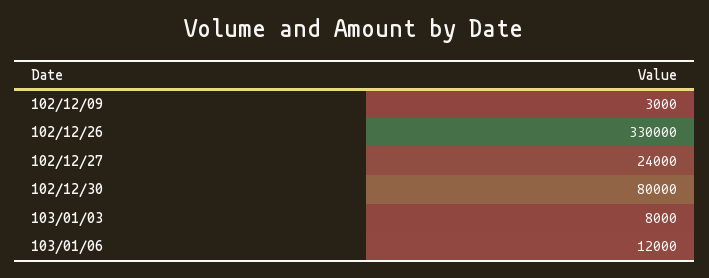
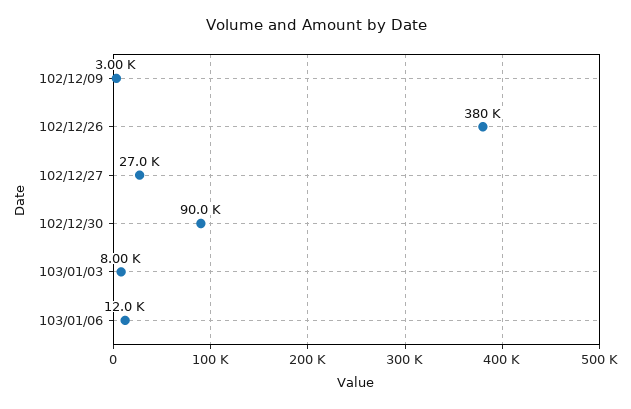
102/12/26: 330000 -> 380000
102/12/27: 24000 -> 27000
102/12/30: 80000 -> 90000

